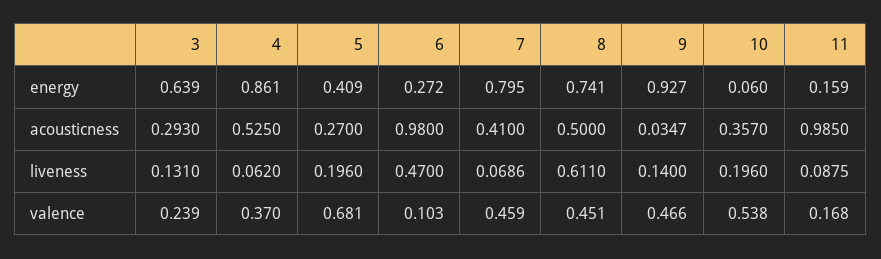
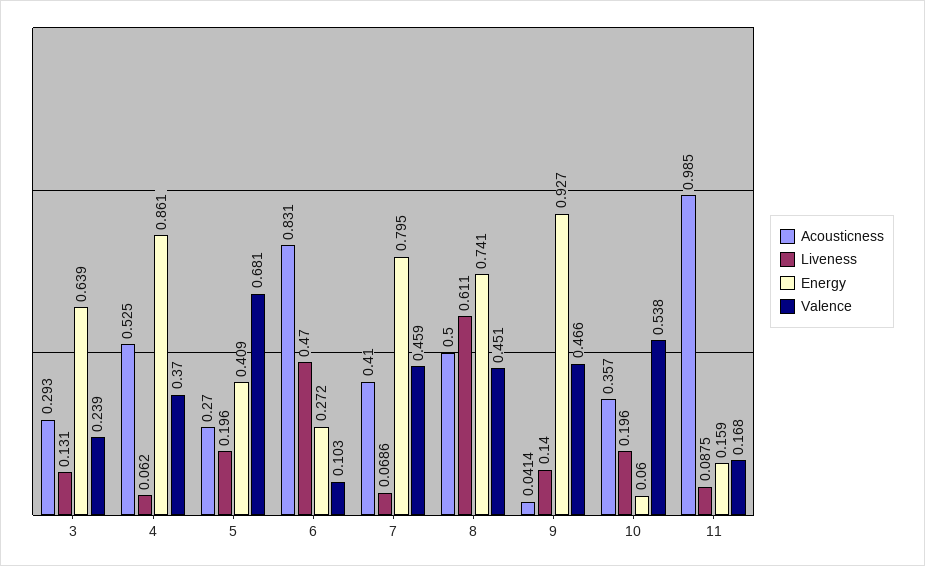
acousticness, 6: 0.98 -> 0.831
acousticness, 9: 0.0347 -> 0.0414

